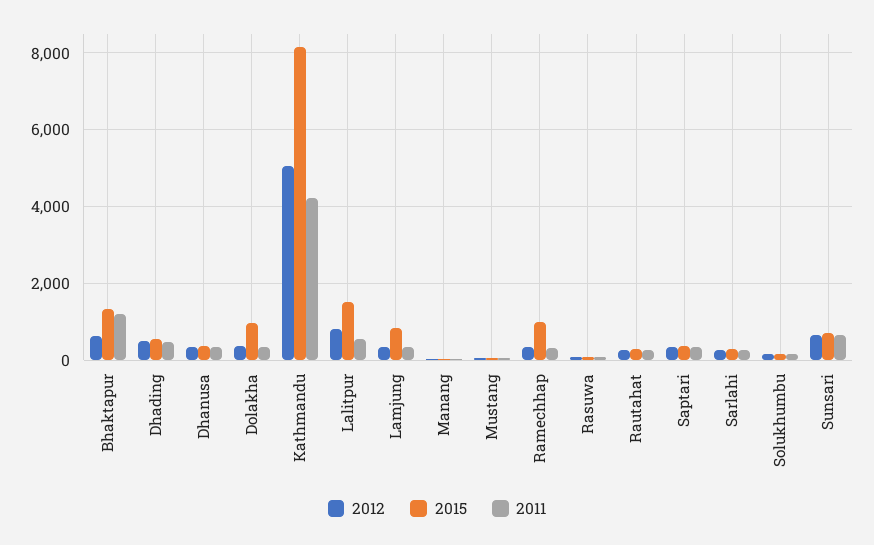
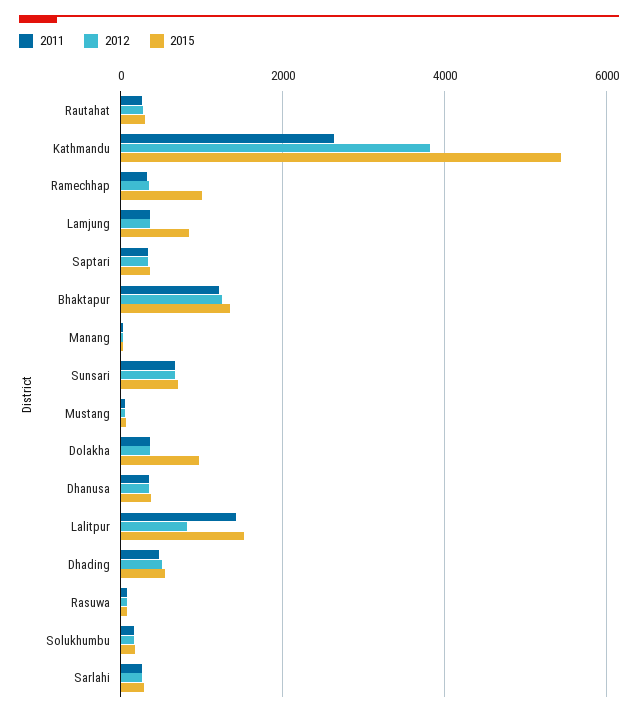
2012, Bhaktapur: 600 -> 1200
2012, Kathmandu: 5000 -> 3800
2015, Kathmandu: 8200 -> 5400
2011, Kathmandu: 4200 -> 2600
2011, Lalitpur: 600 -> 1400

